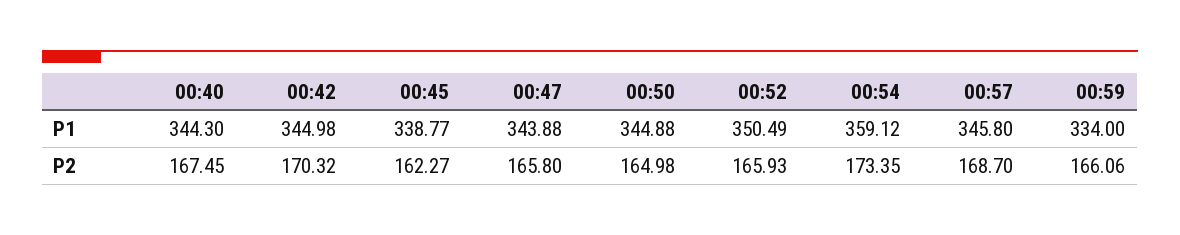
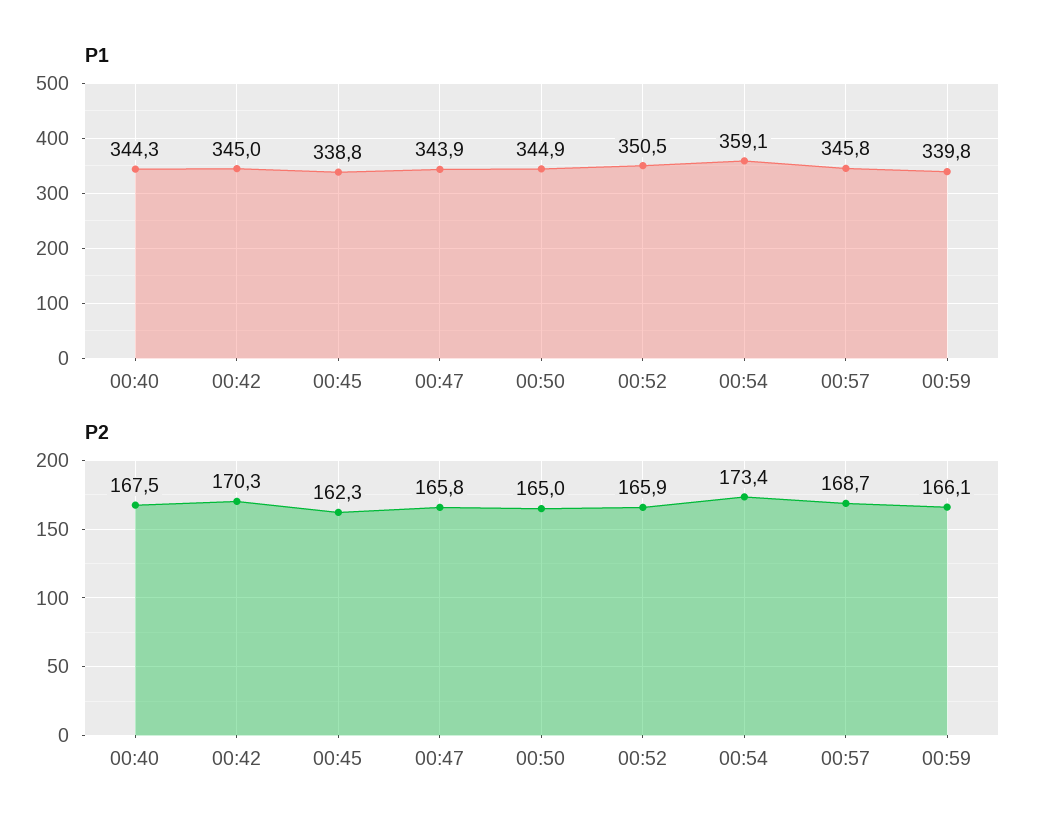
P1, 00:59: 334 -> 339.8

